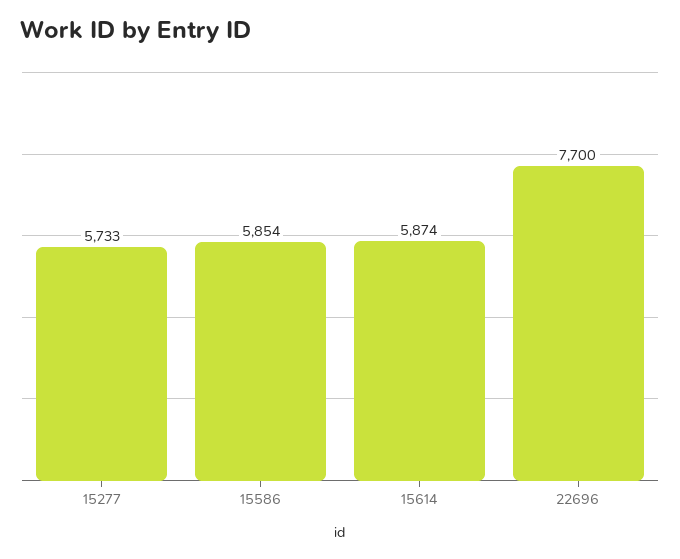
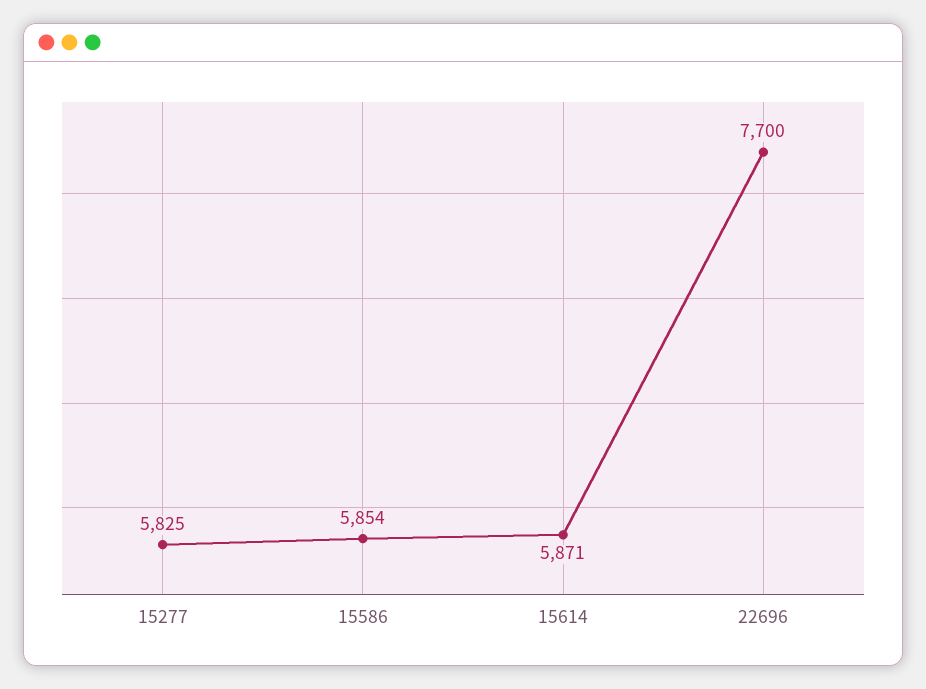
15277: 5733 -> 5825
15614: 5874 -> 5871

